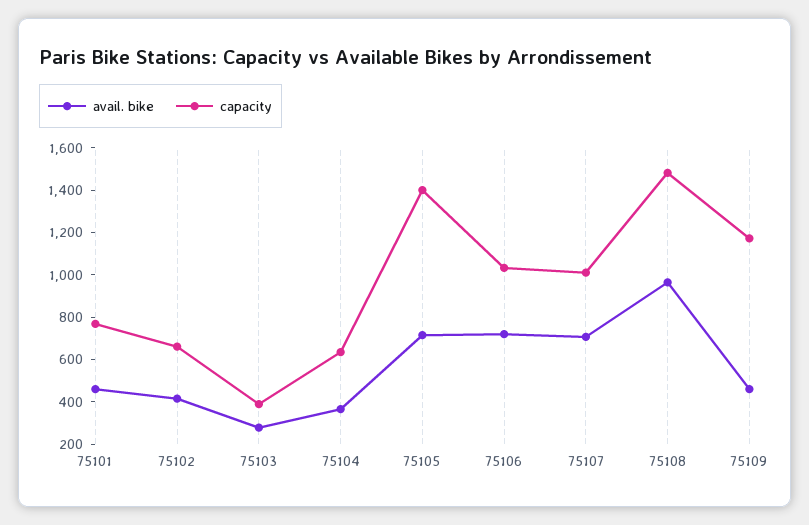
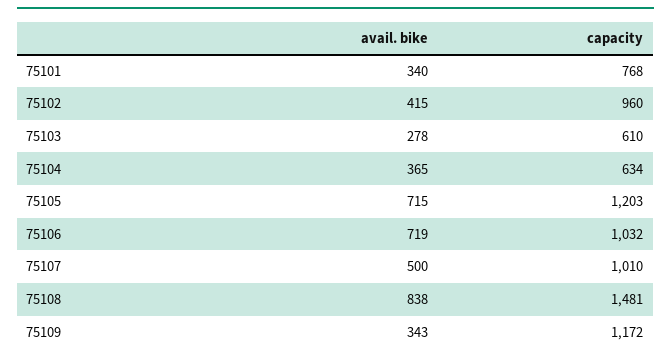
avail. bike, 75101: 450 -> 340
capacity, 75102: 650 -> 960
capacity, 75103: 400 -> 610
capacity, 75105: 1400 -> 1203
avail. bike, 75107: 700 -> 500
avail. bike, 75108: 950 -> 838
avail. bike, 75109: 450 -> 343

